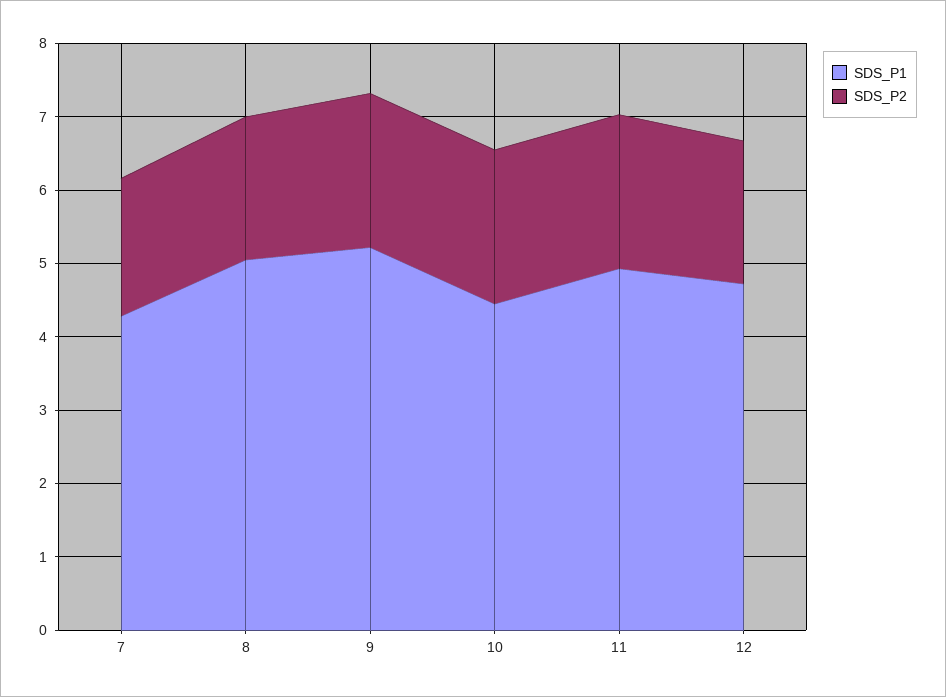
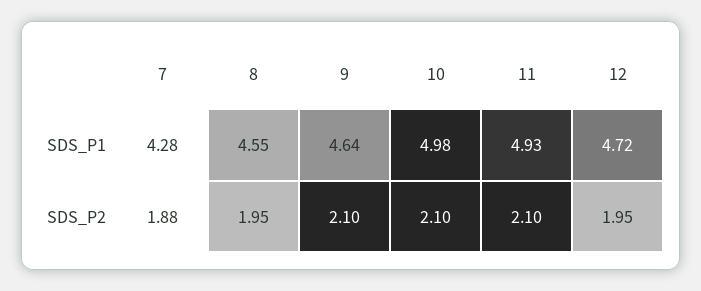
SDS_P1, 8: 5 -> 4.55
SDS_P1, 9: 5.2 -> 4.64
SDS_P1, 10: 4.4 -> 4.98

